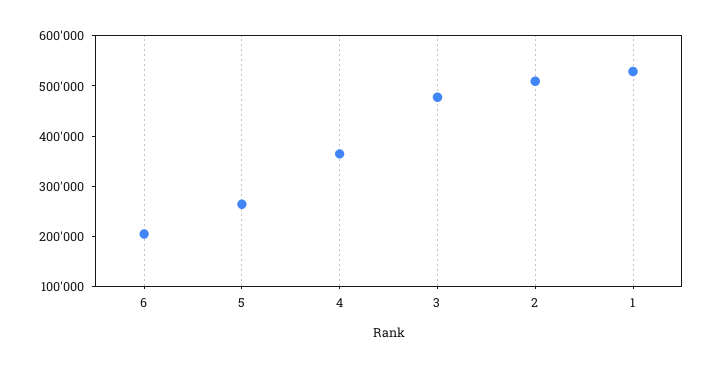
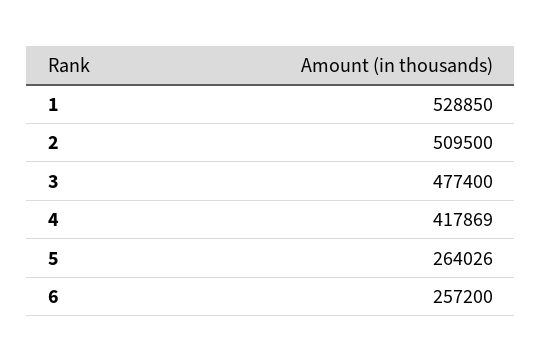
6: 200000 -> 257200
4: 360000 -> 417869

